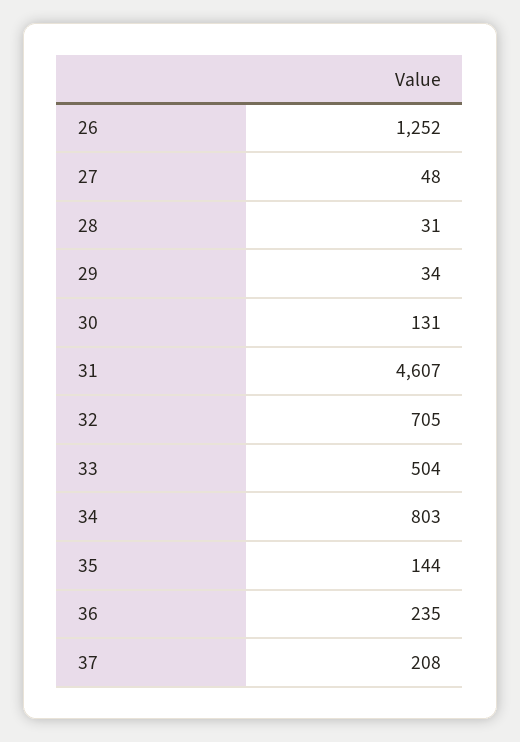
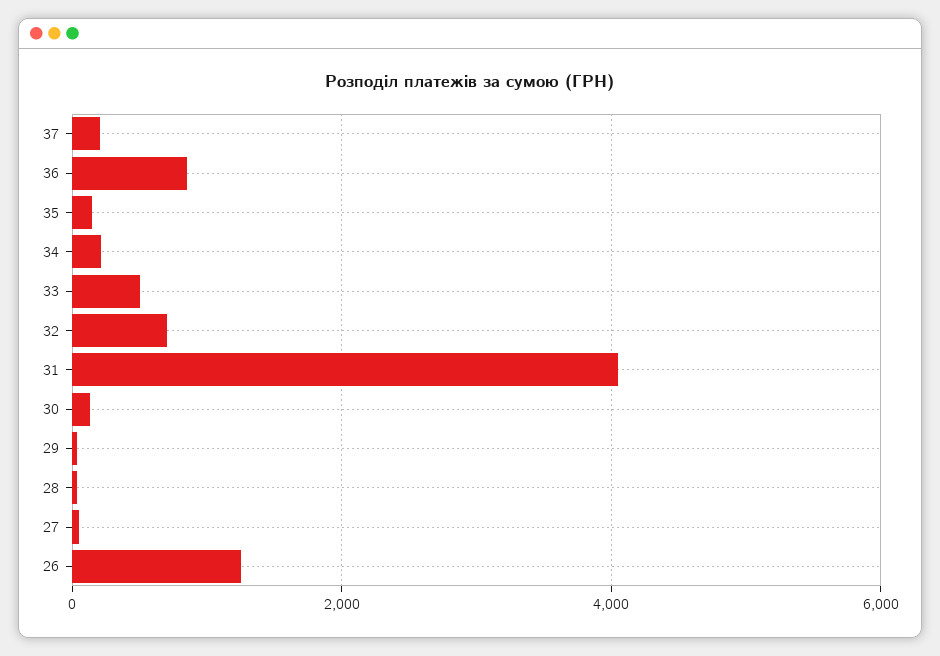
31: 4607 -> 4000
34: 803 -> 200
36: 235 -> 800

